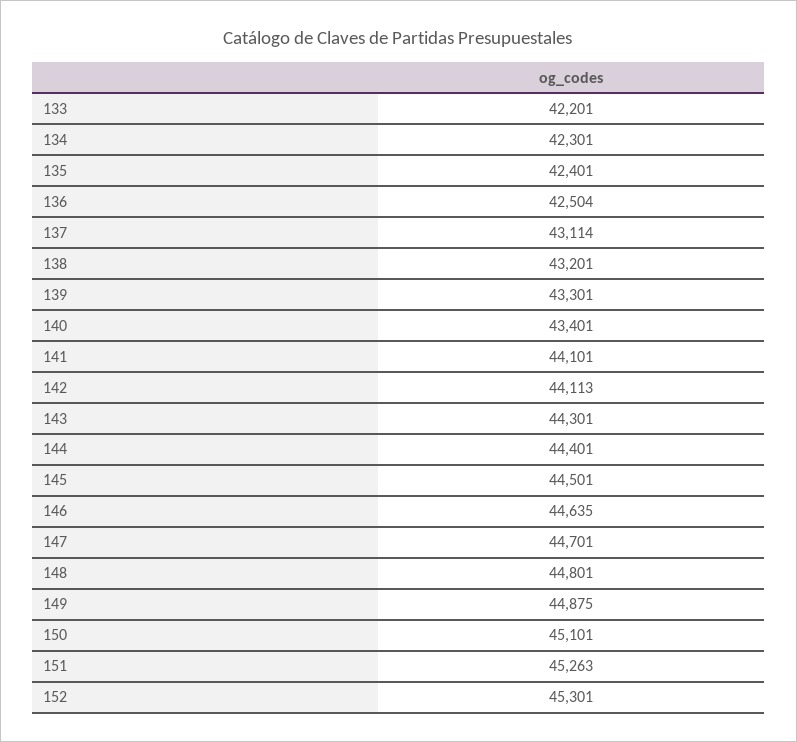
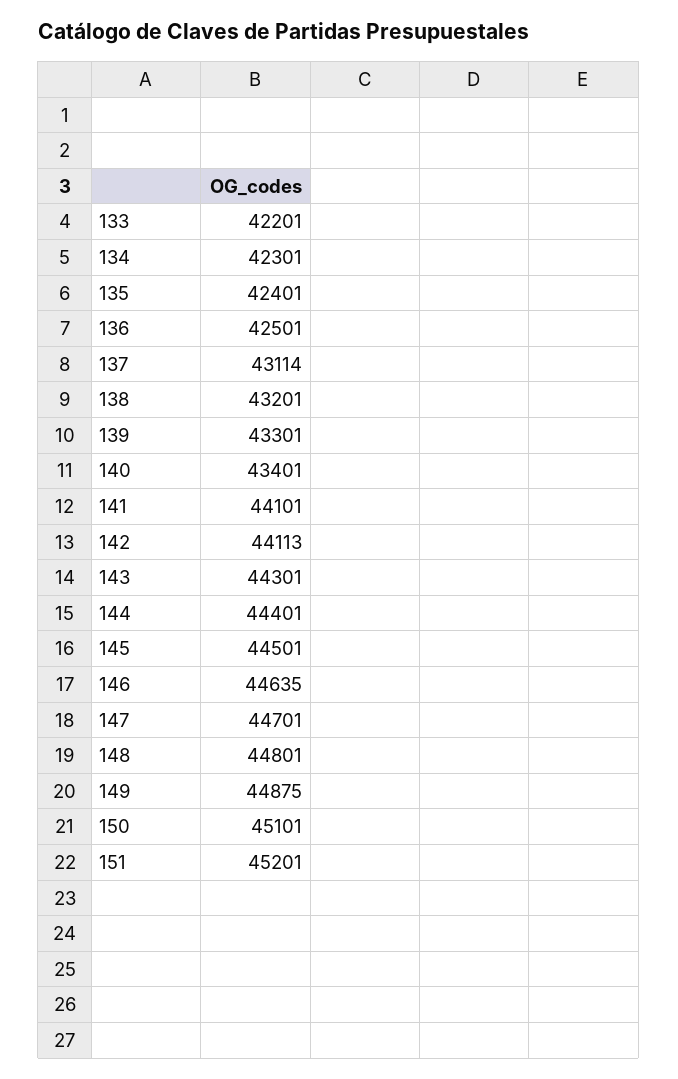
136: 42504 -> 42501
151: 45263 -> 45201
152: 45301 -> none

